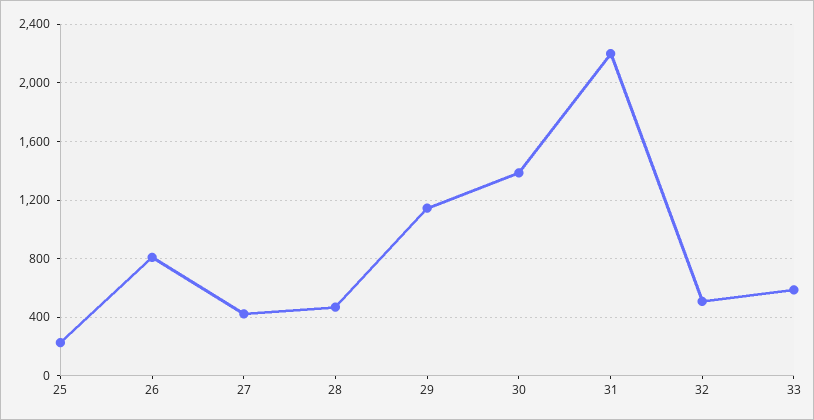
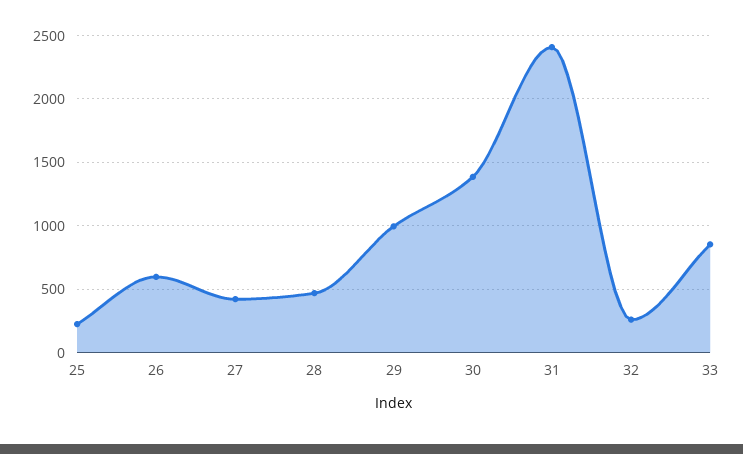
26: 800 -> 600
29: 1150 -> 1000
31: 2200 -> 2400
32: 500 -> 250
33: 600 -> 850

